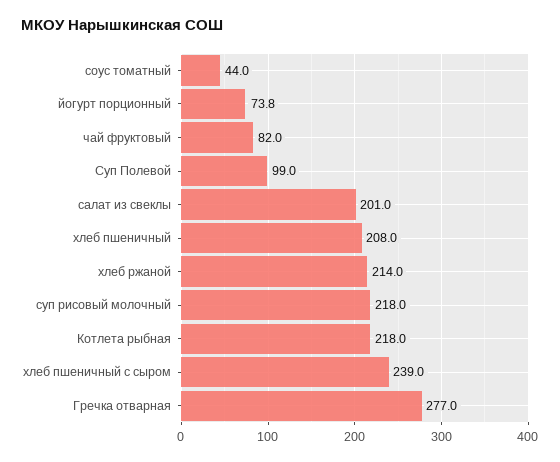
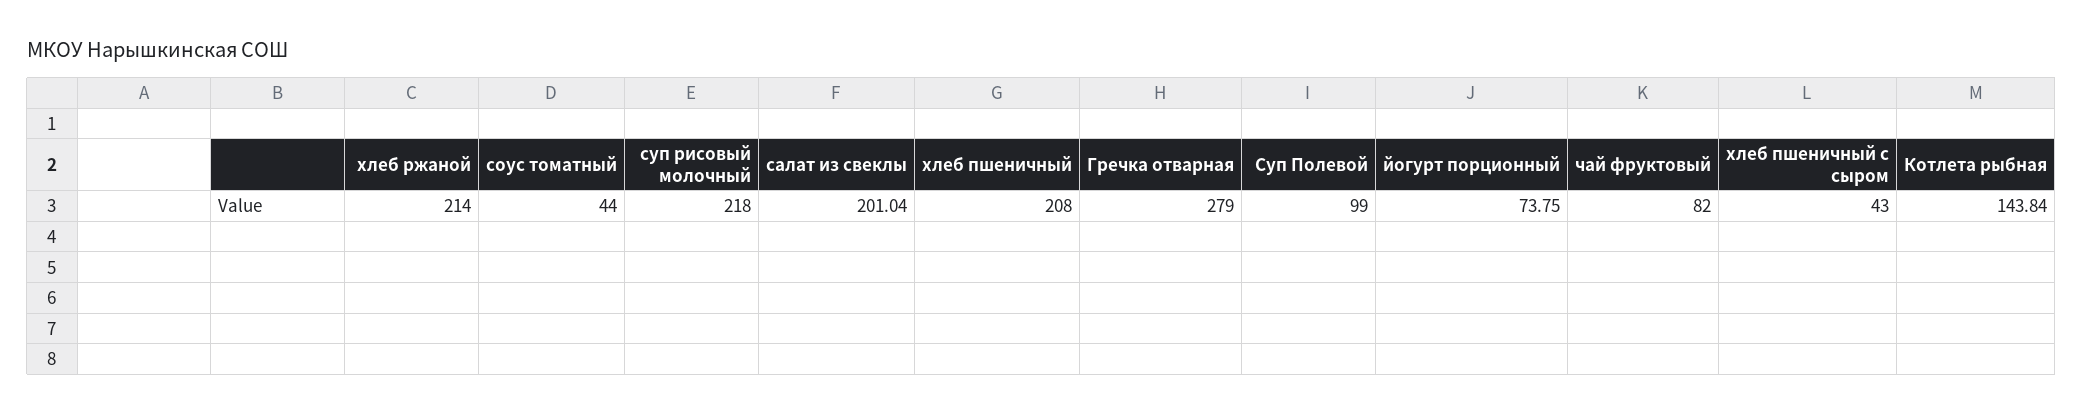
Котлета рыбная: 218 -> 143.84
хлеб пшеничный с сыром: 239 -> 43
Гречка отварная: 277 -> 279

